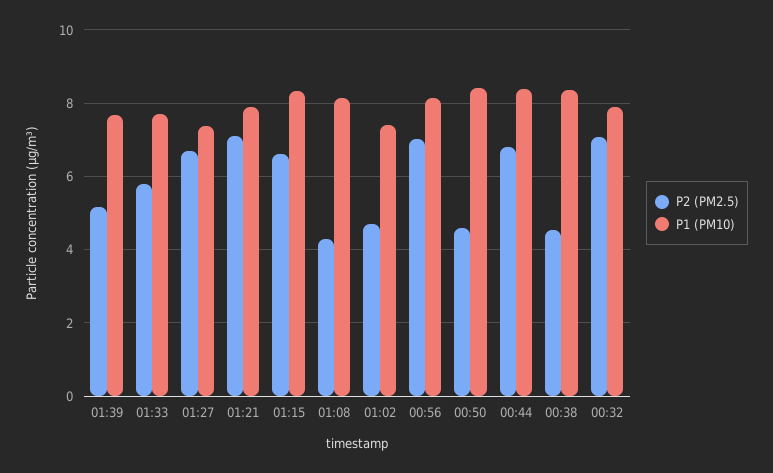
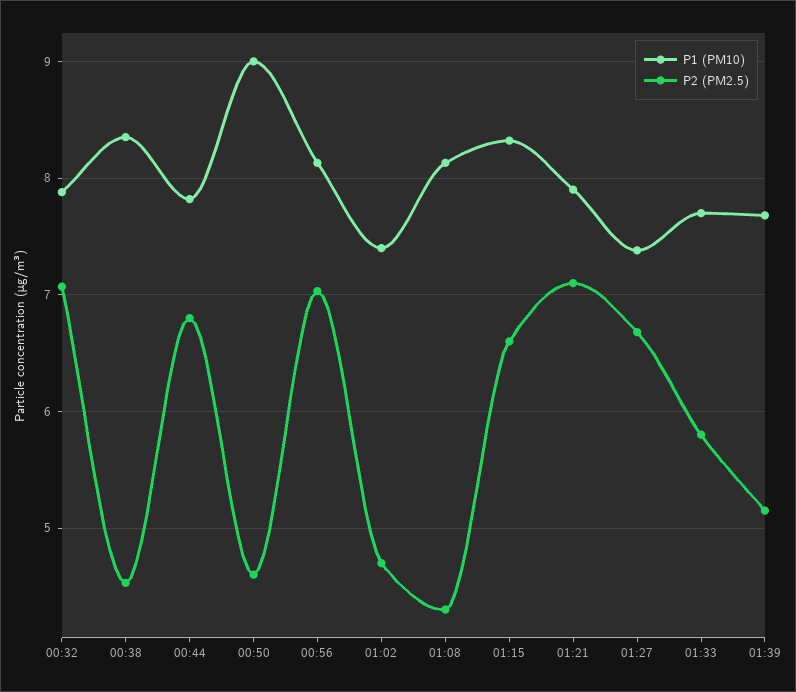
P1 (PM10), 00:50: 8.4 -> 9
P1 (PM10), 00:44: 8.4 -> 7.8

